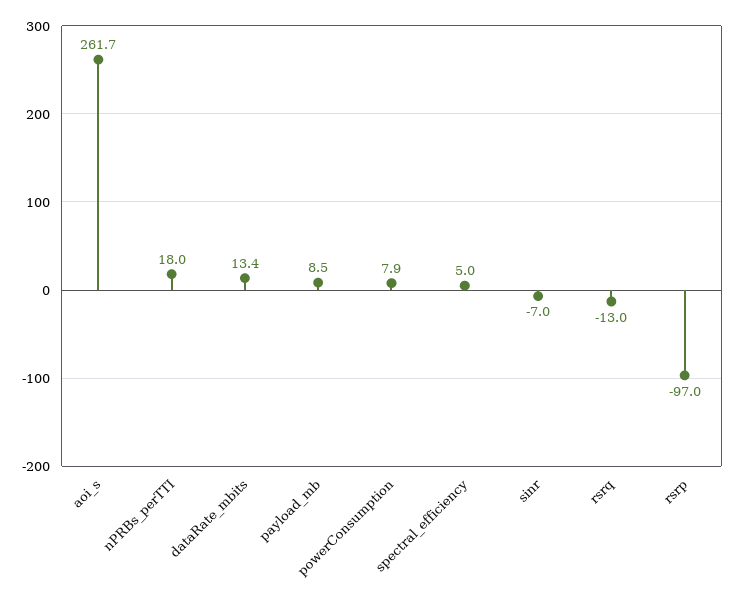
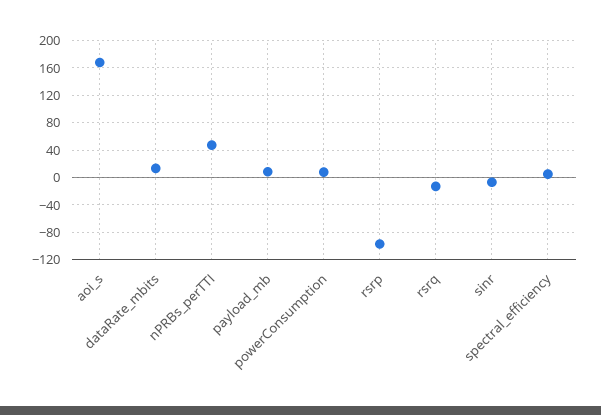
aoi_s: 261.7 -> 170
nPRBs_perTTI: 18 -> 50

